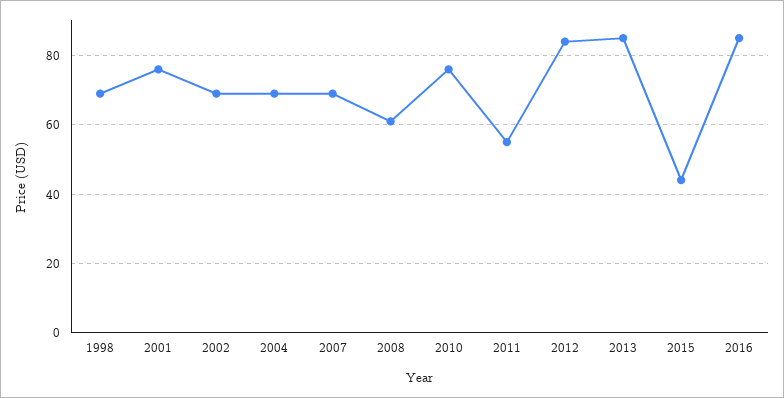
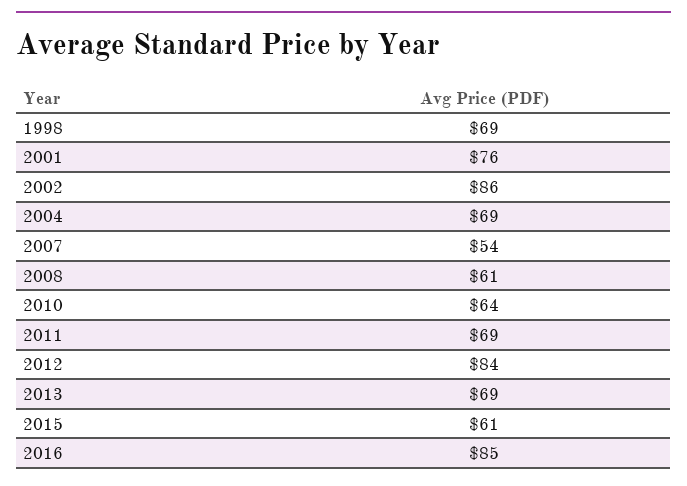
2002: 70 -> 86
2007: 70 -> 54
2010: 75 -> 64
2011: 55 -> 69
2013: 85 -> 69
2015: 45 -> 61

